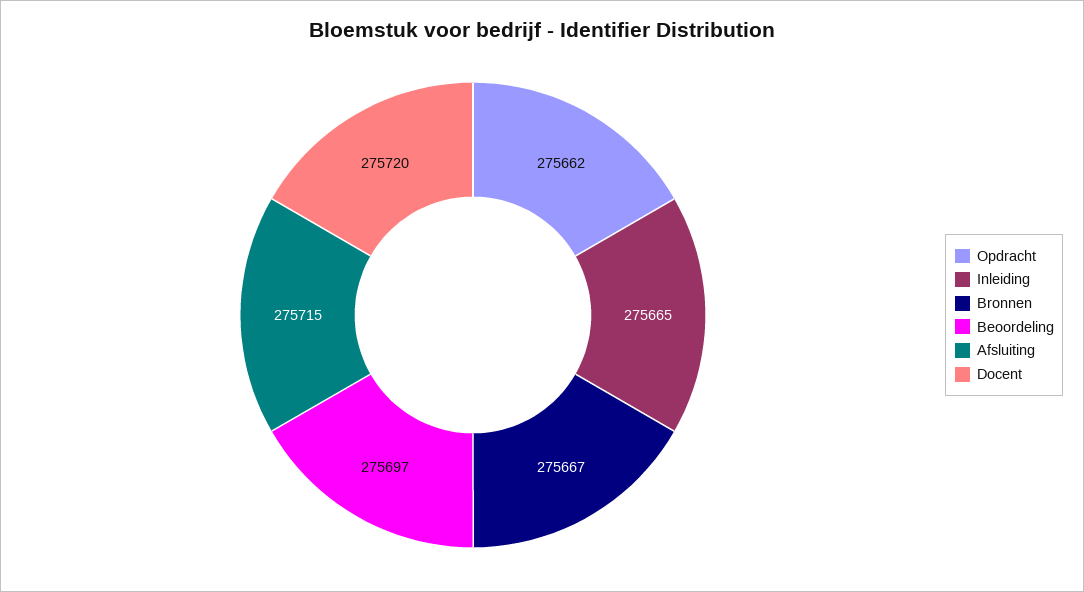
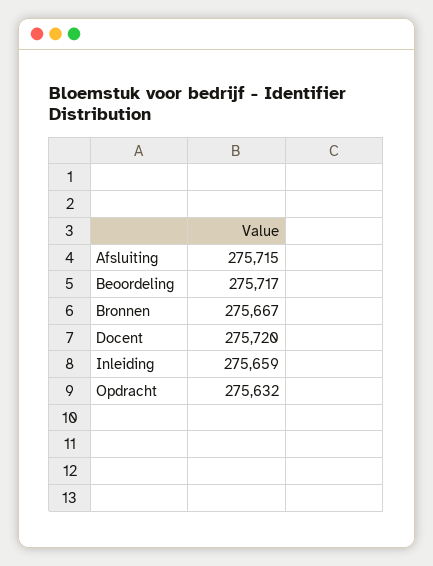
Opdracht: 275662 -> 275632
Inleiding: 275665 -> 275659
Beoordeling: 275697 -> 275717

